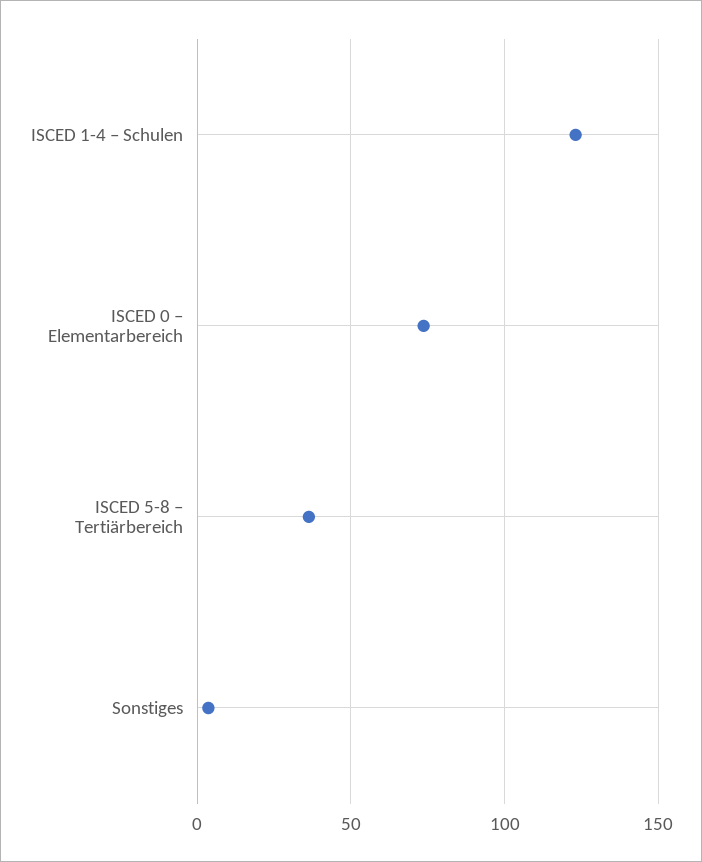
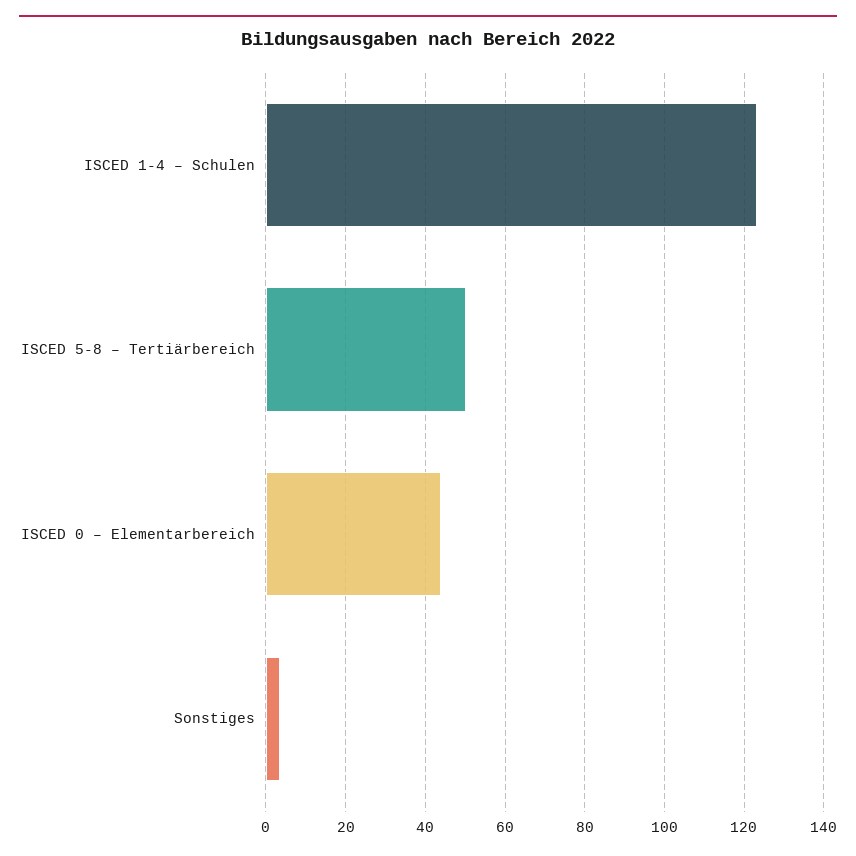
ISCED 0 – Elementarbereich: 75 -> 44
ISCED 5-8 – Tertiärbereich: 35 -> 50

